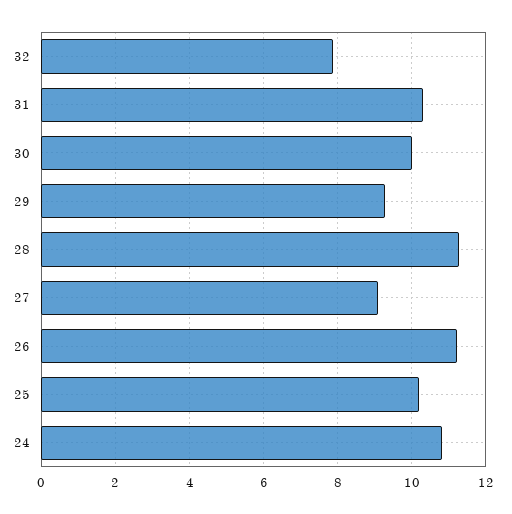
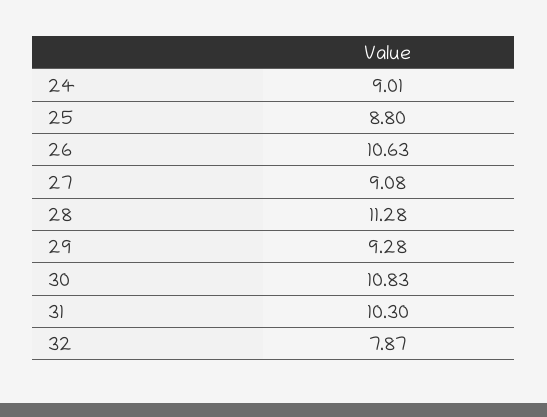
30: 10 -> 10.83
26: 11.2 -> 10.63
25: 10.2 -> 8.8
24: 10.8 -> 9.01

